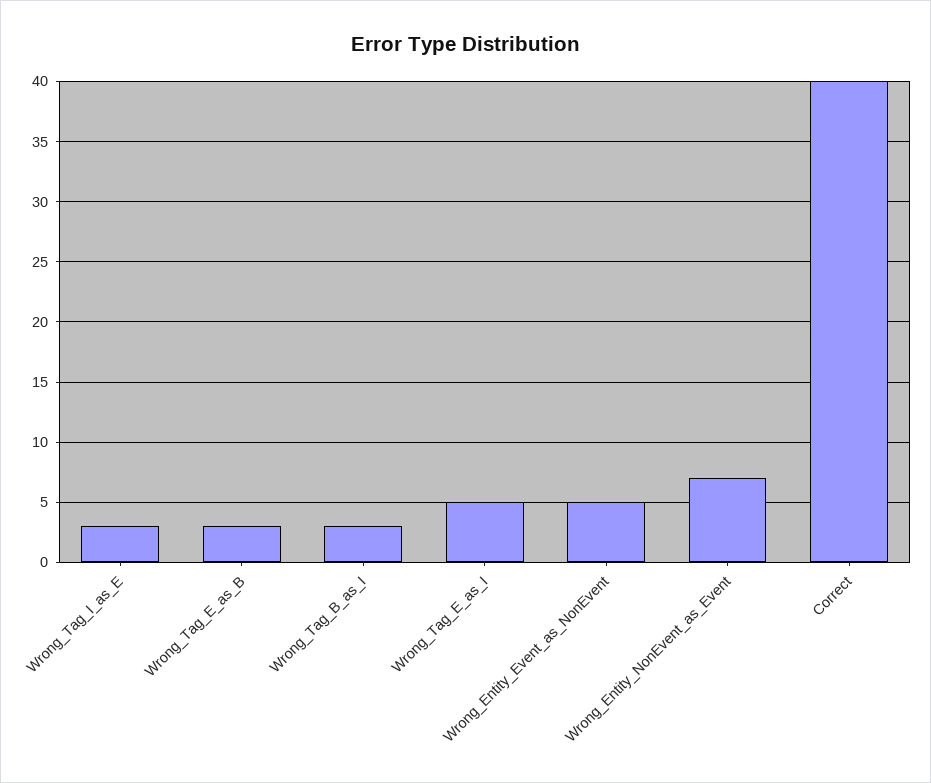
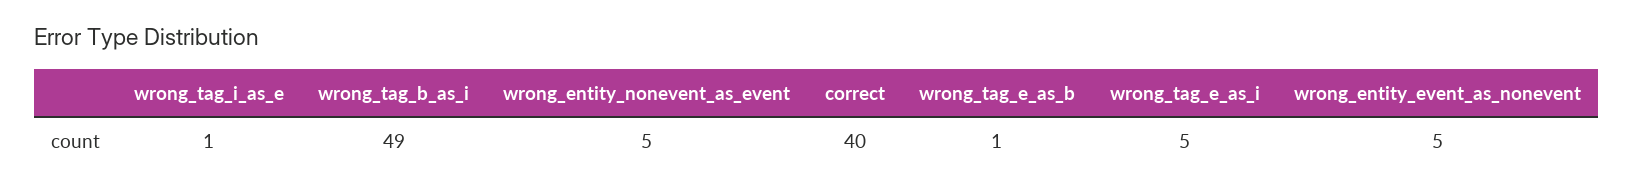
Wrong_Tag_I_as_E: 3 -> 1
Wrong_Tag_E_as_B: 3 -> 1
Wrong_Tag_B_as_I: 3 -> 49
Wrong_Entity_NonEvent_as_Event: 7 -> 5

